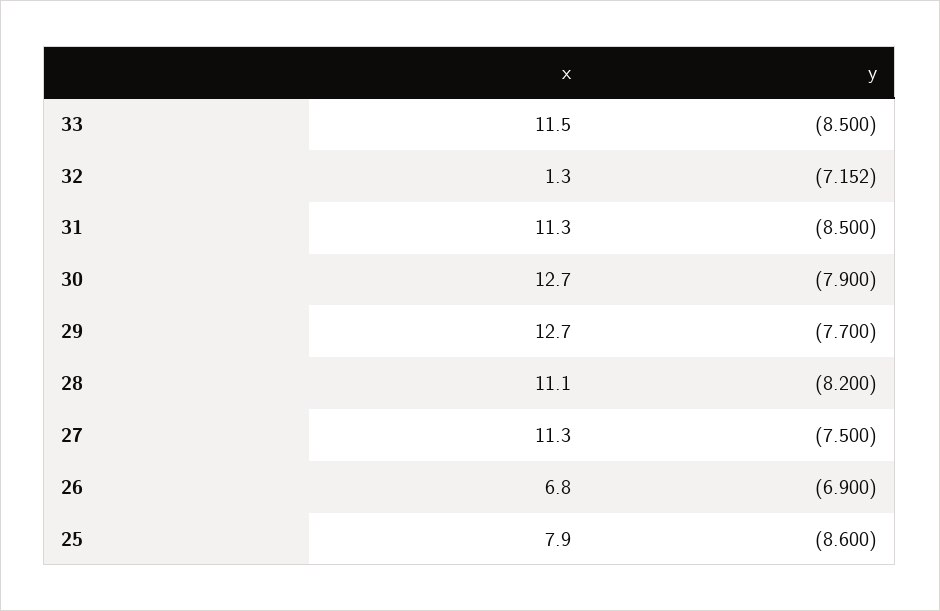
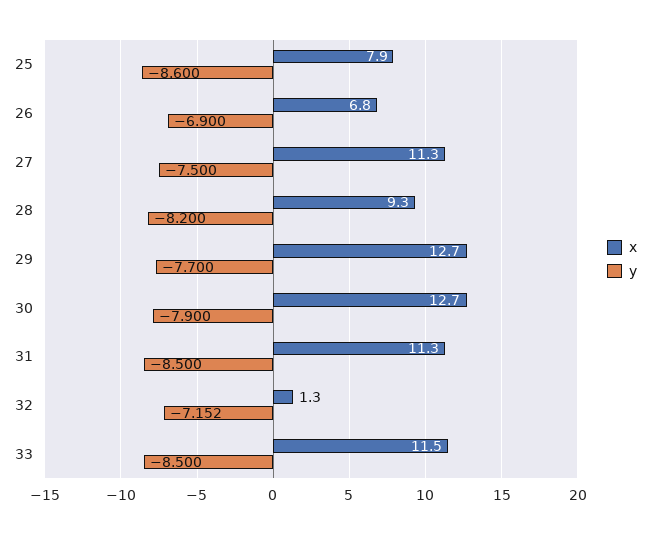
x, 28: 11.1 -> 9.3

